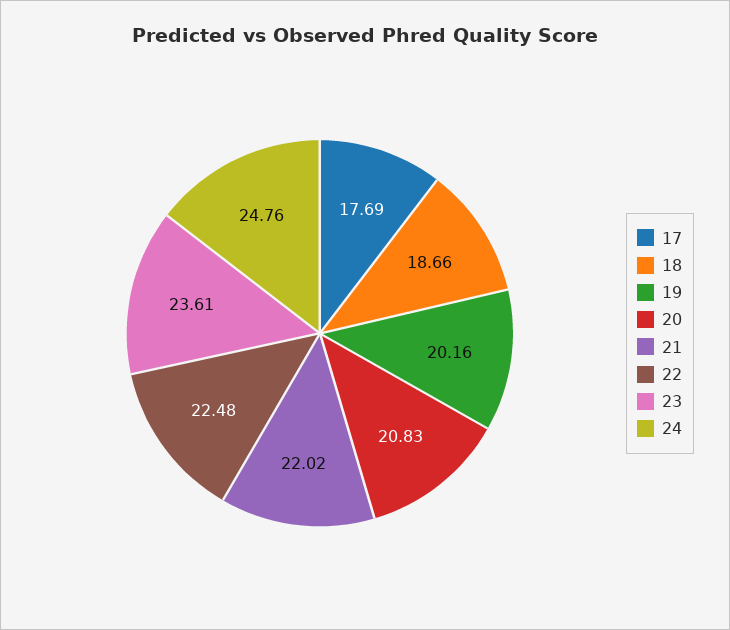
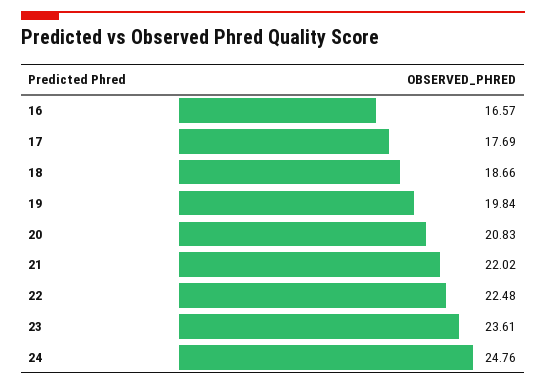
19: 20.16 -> 19.84
16: none -> 16.57

